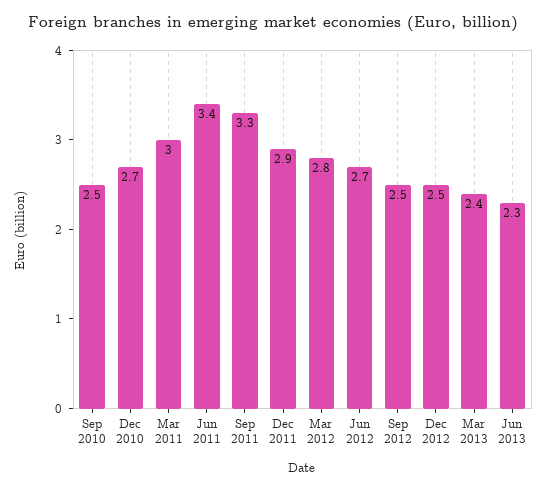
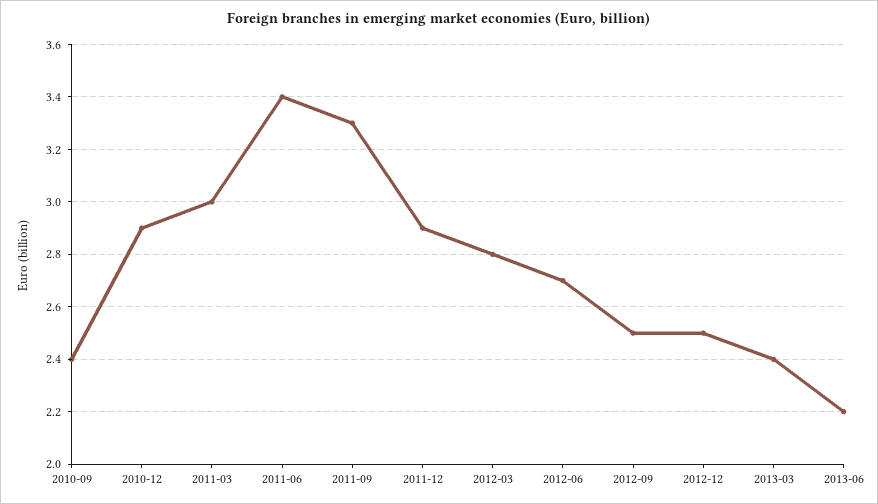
Sep 2010: 2.5 -> 2.4
Dec 2010: 2.7 -> 2.9
Jun 2013: 2.3 -> 2.2

